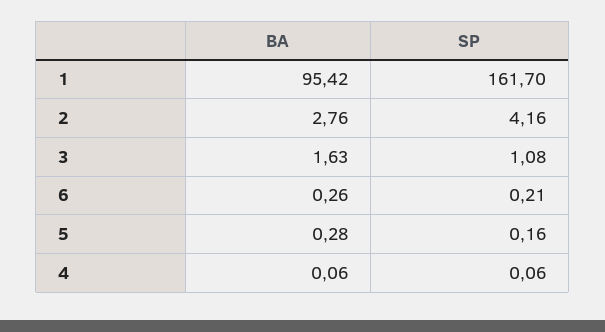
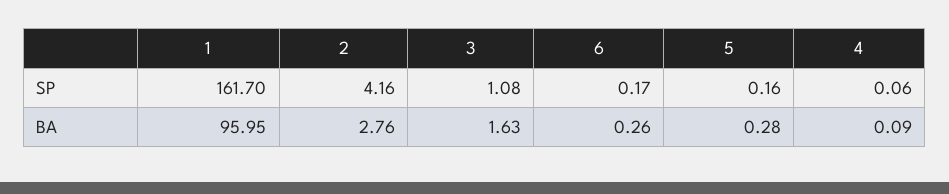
BA, 1: 95.42 -> 95.95
SP, 6: 0.21 -> 0.17
BA, 4: 0.06 -> 0.09

